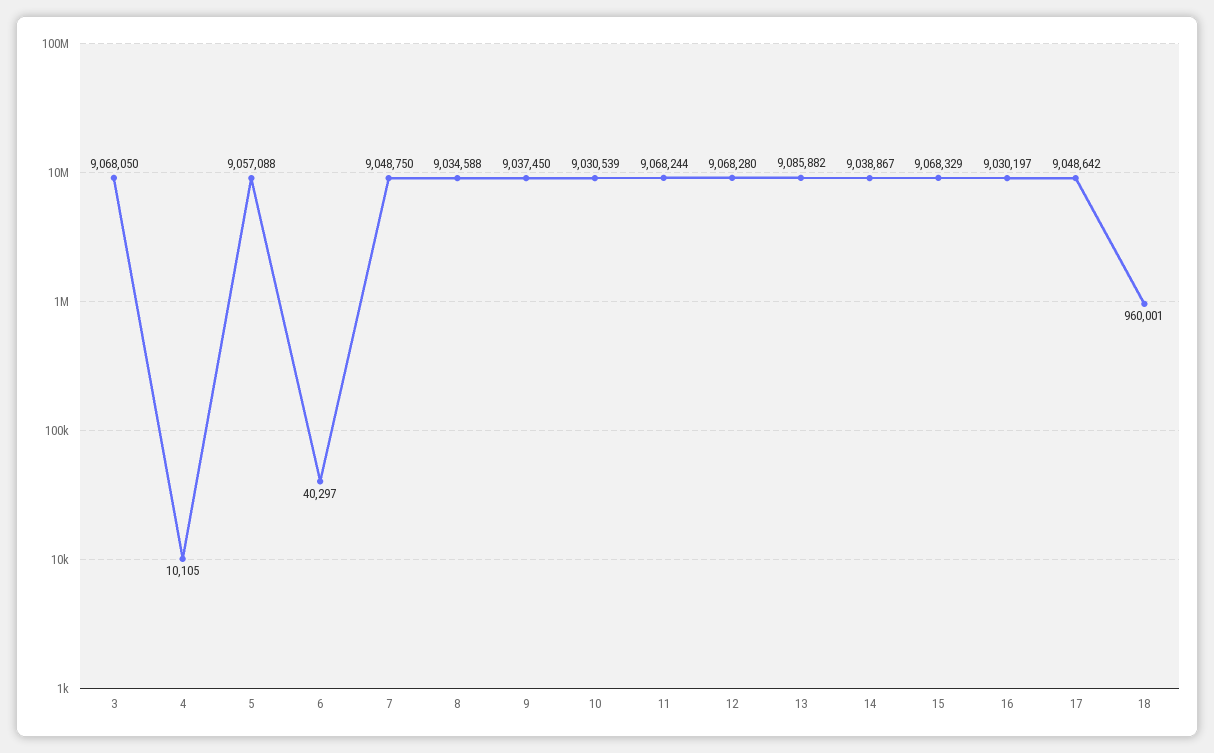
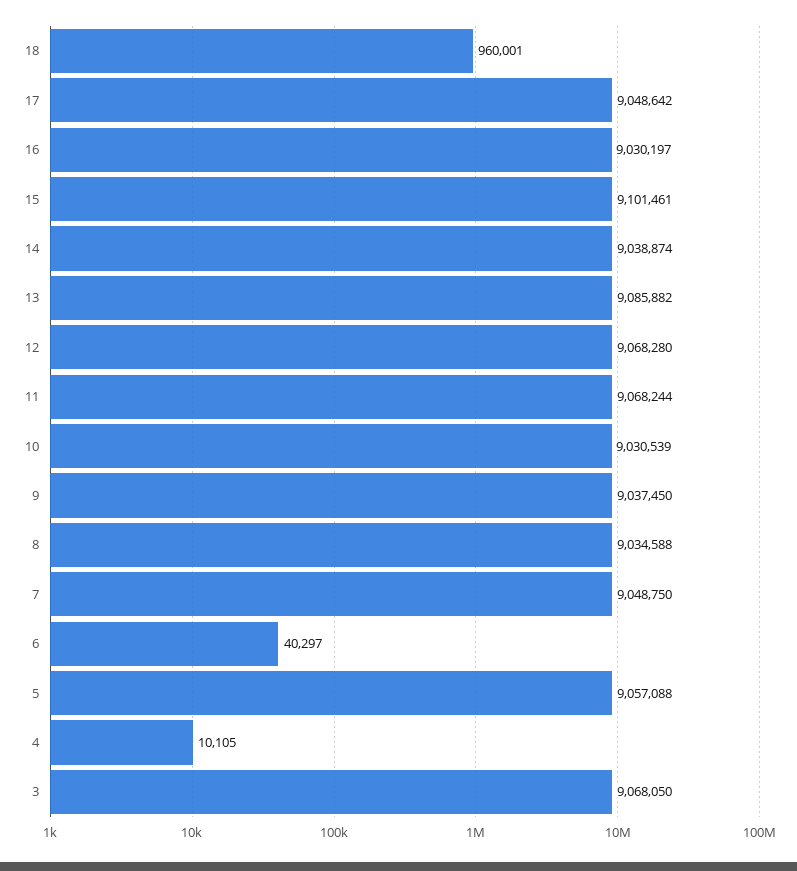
14: 9038867 -> 9038874
15: 9068329 -> 9101461

